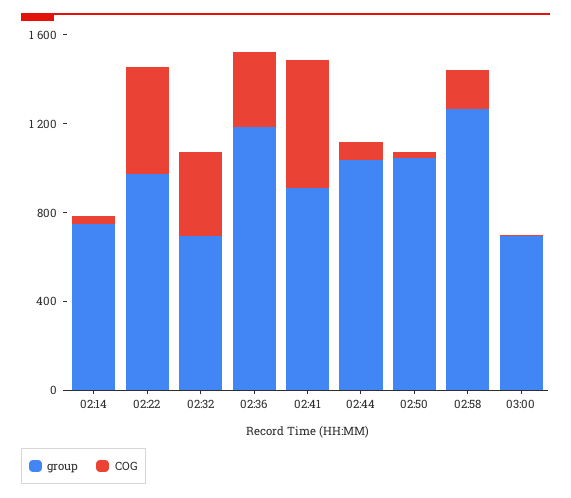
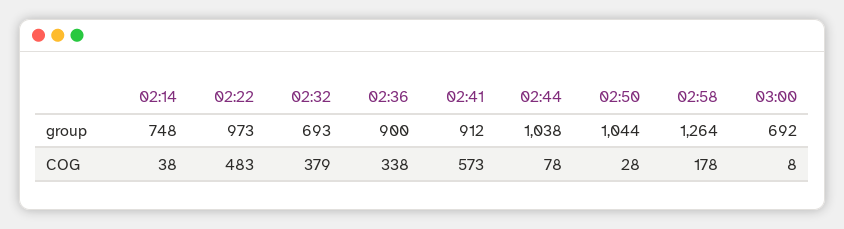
group, 02:36: 1200 -> 900

